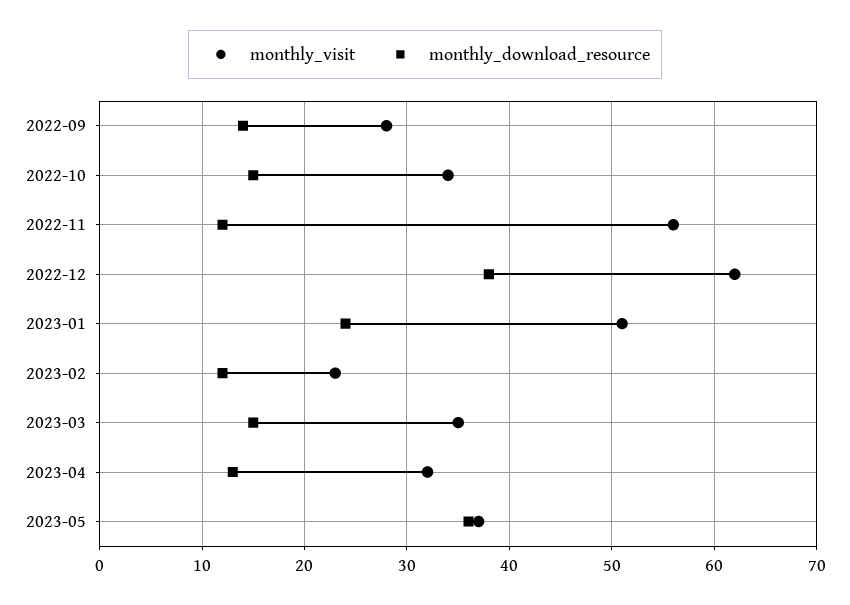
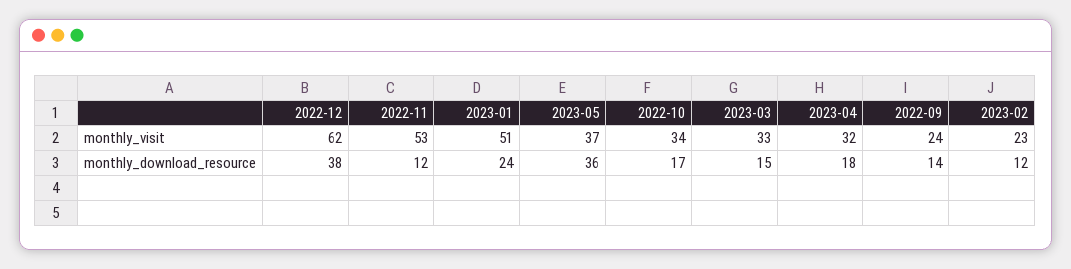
monthly_visit, 2022-09: 28 -> 24
monthly_download_resource, 2022-10: 15 -> 17
monthly_visit, 2022-11: 56 -> 53
monthly_visit, 2023-03: 35 -> 33
monthly_download_resource, 2023-04: 13 -> 18

